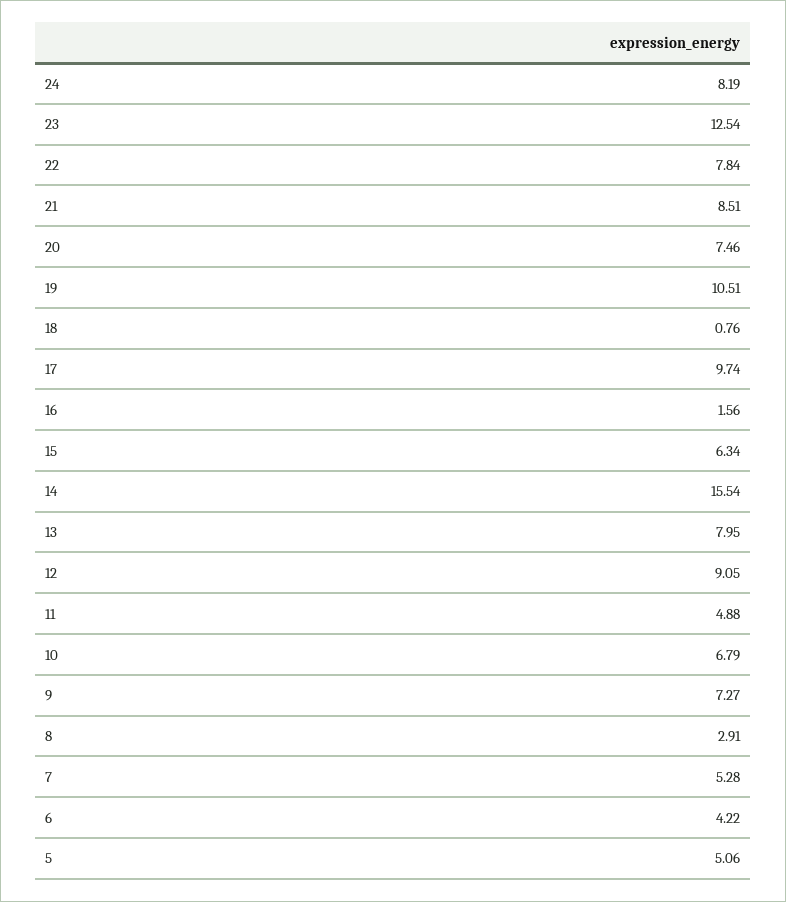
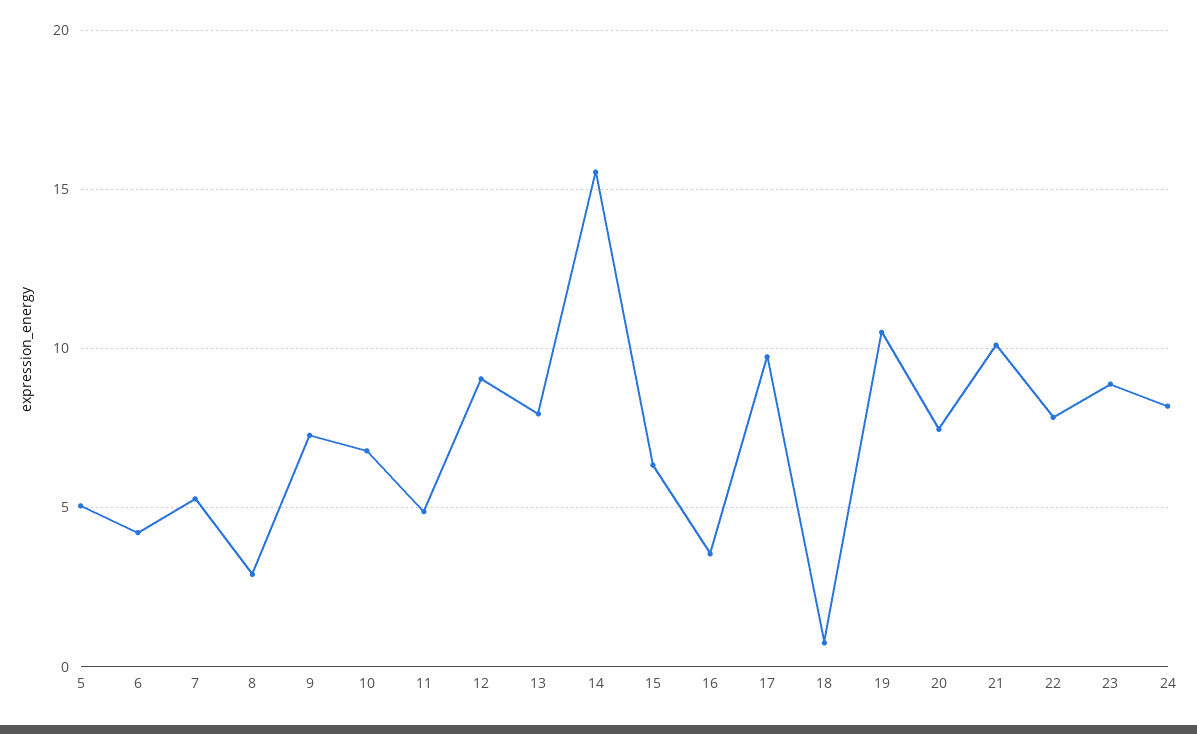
23: 12.54 -> 9
21: 8.51 -> 10
16: 1.56 -> 3.5

